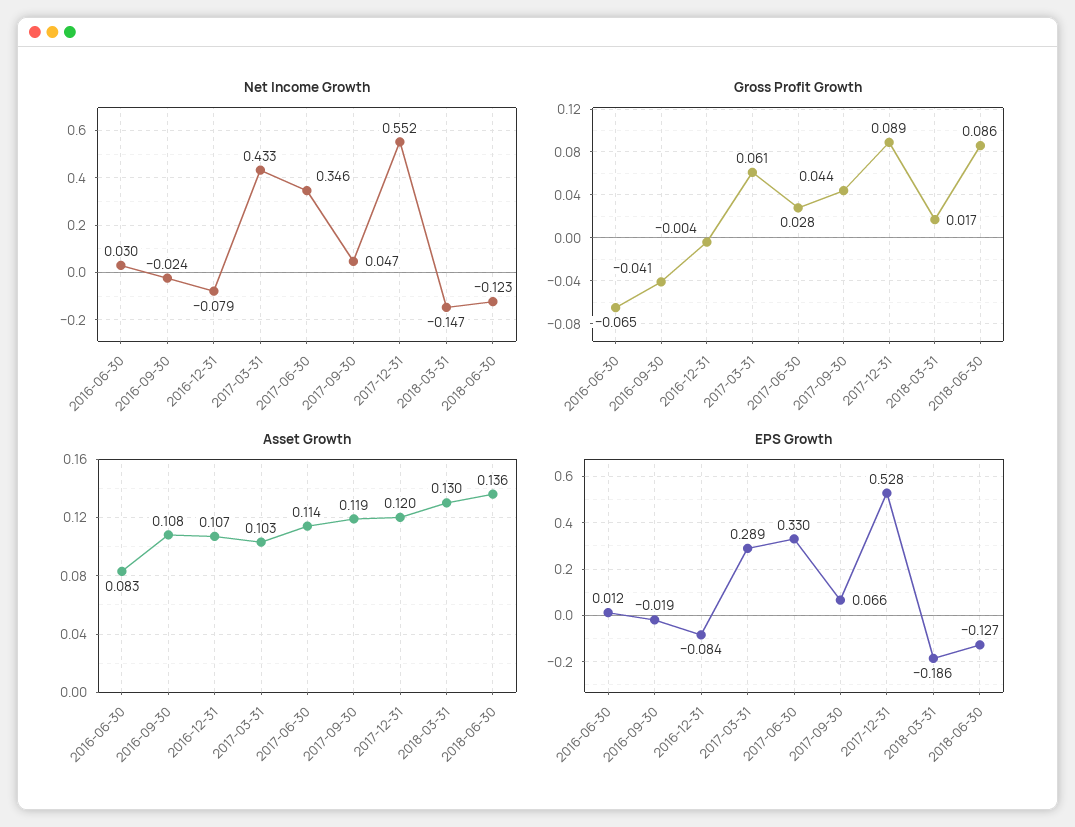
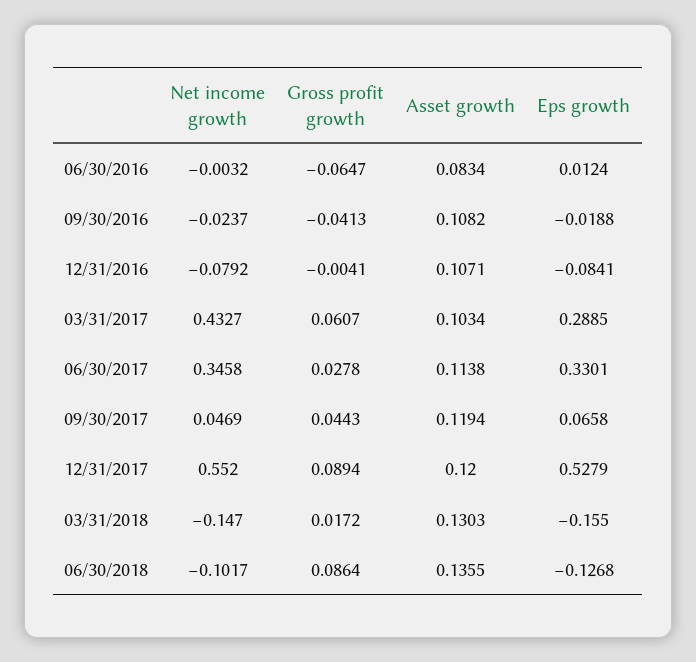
Net Income Growth, 2016-06-30: 0.03 -> -0.0032
Net Income Growth, 2018-06-30: -0.123 -> -0.1017
EPS Growth, 2018-03-31: -0.186 -> -0.155

